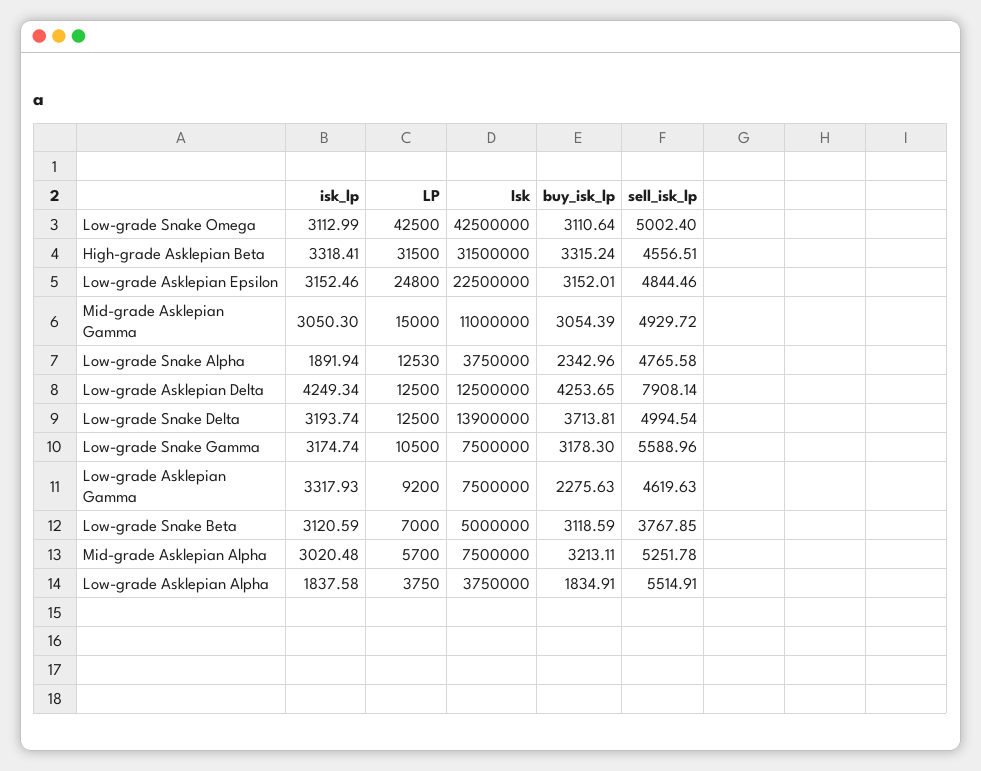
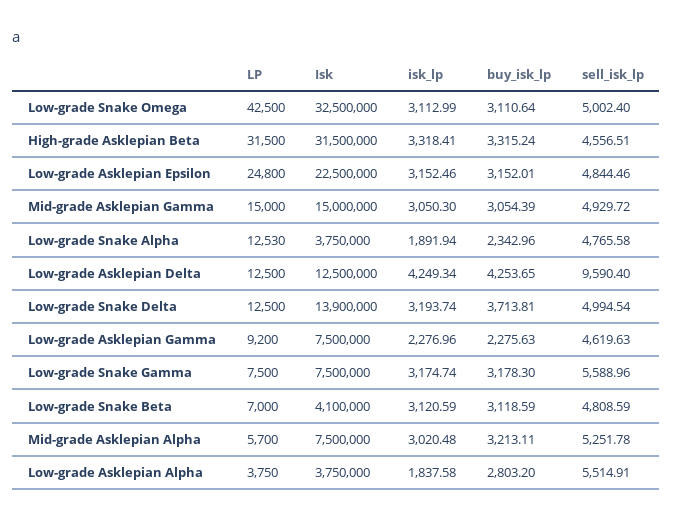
Isk, Low-grade Snake Omega: 42500000 -> 32500000
Isk, Mid-grade Asklepian Gamma: 11000000 -> 15000000
sell_isk_lp, Low-grade Asklepian Delta: 7908.14 -> 9590.4
LP, Low-grade Snake Gamma: 10500 -> 7500
isk_lp, Low-grade Asklepian Gamma: 3317.93 -> 2276.96
Isk, Low-grade Snake Beta: 5000000 -> 4100000
sell_isk_lp, Low-grade Snake Beta: 3767.85 -> 4808.59
buy_isk_lp, Low-grade Asklepian Alpha: 1834.91 -> 2803.2

